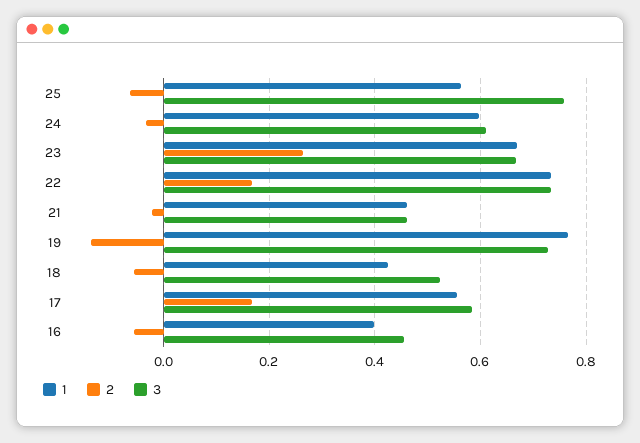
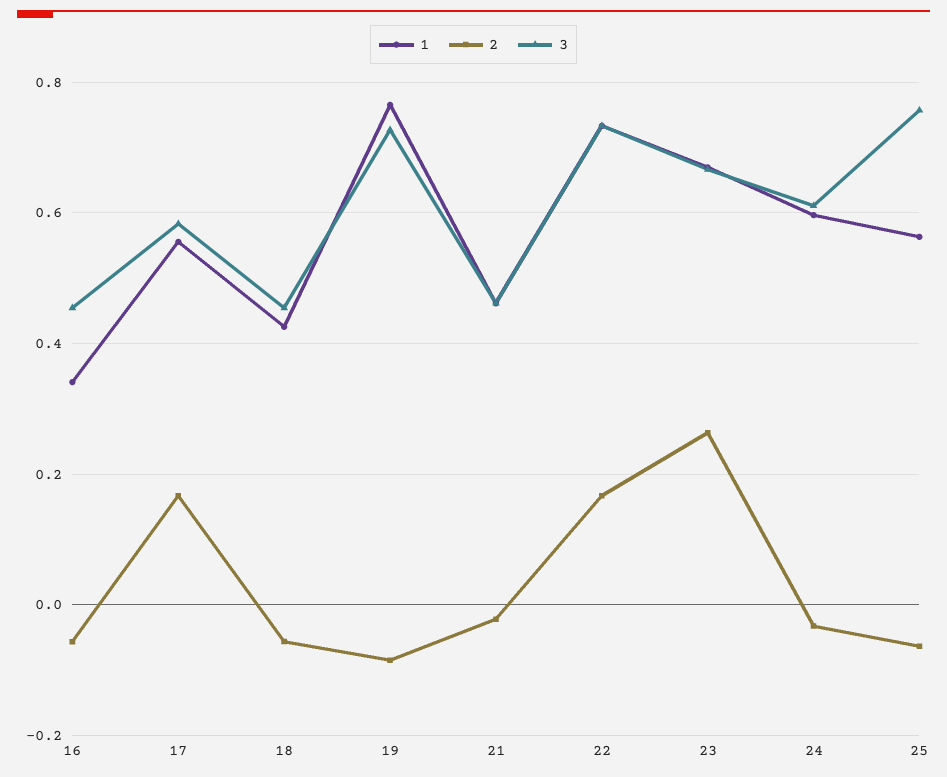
2, 19: -0.14 -> -0.08
3, 18: 0.52 -> 0.46
1, 16: 0.4 -> 0.34

